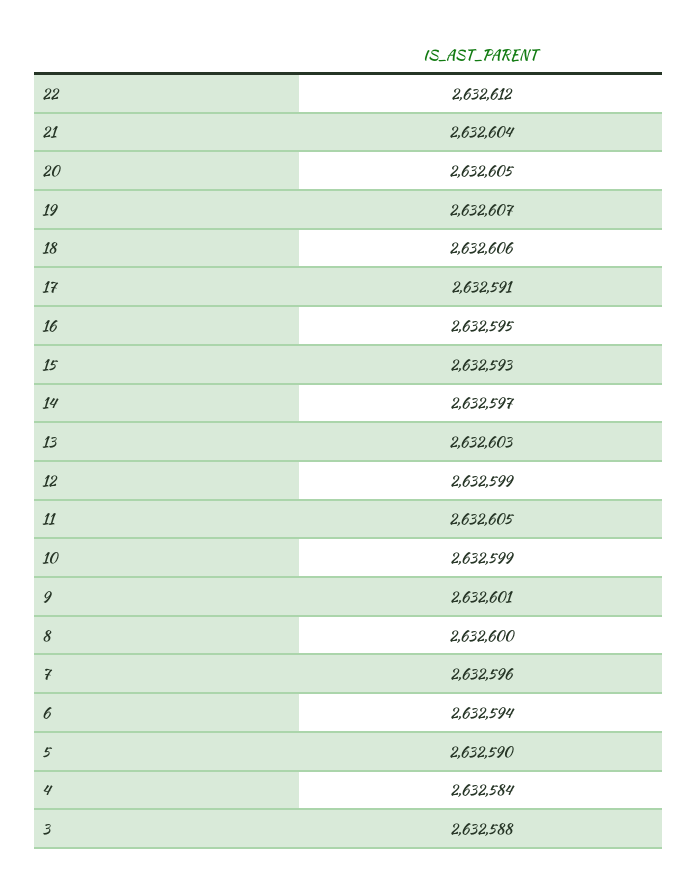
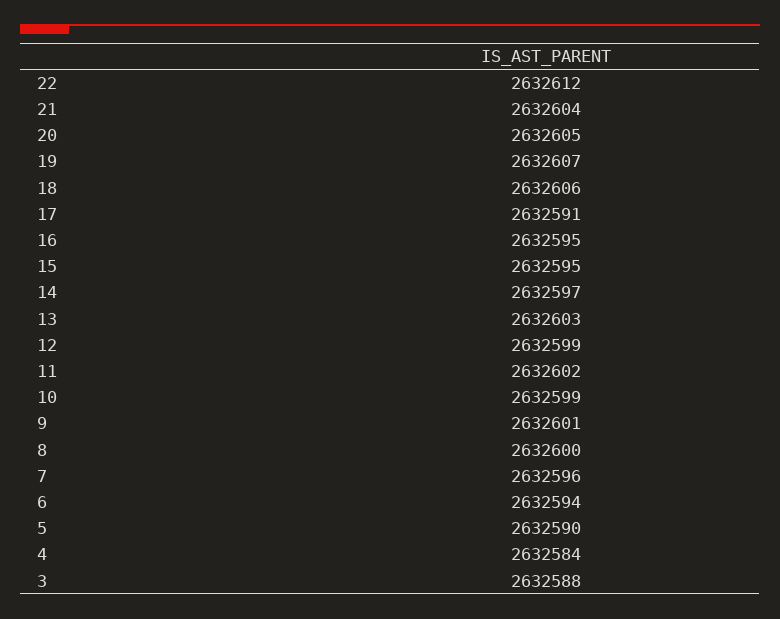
15: 2632593 -> 2632595
11: 2632605 -> 2632602

